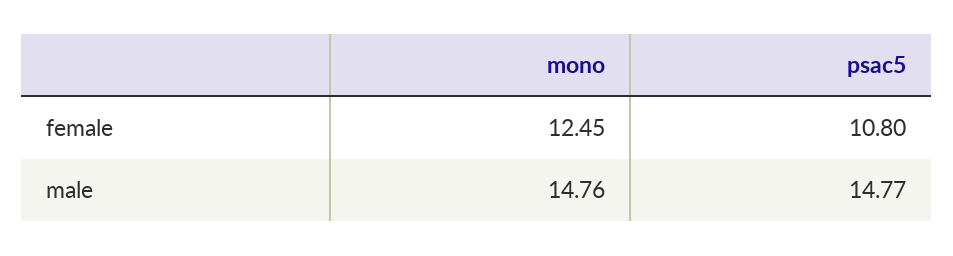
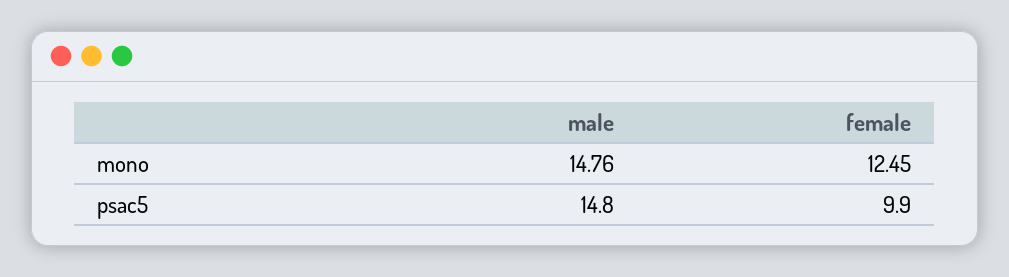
psac5, female: 10.8 -> 9.9

